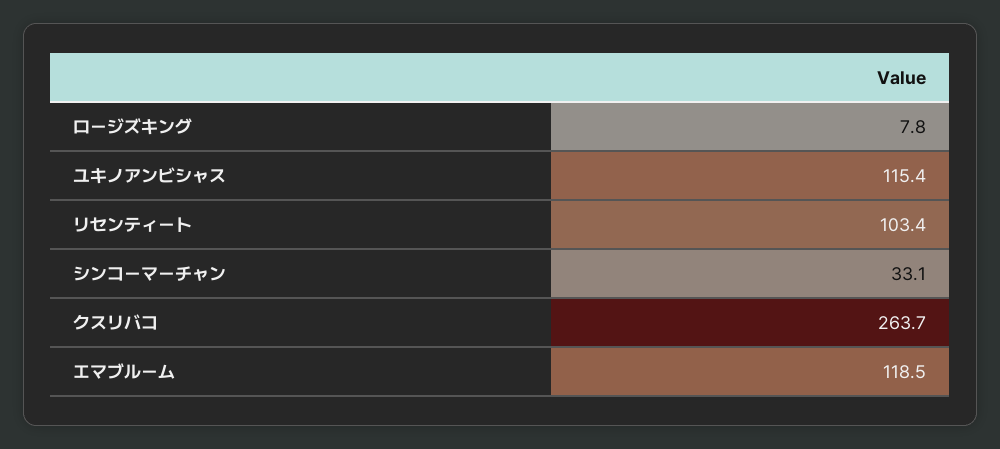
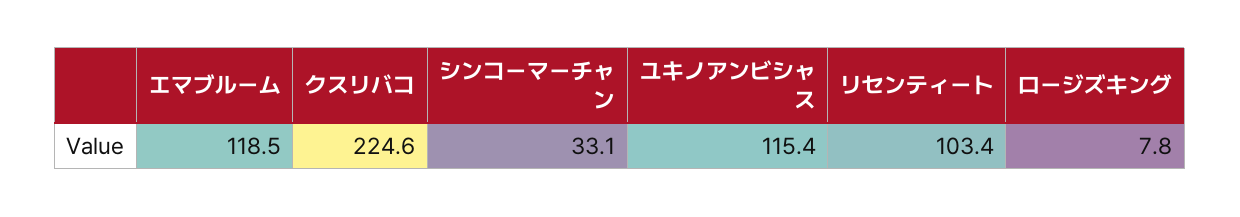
クスリバコ: 263.7 -> 224.6

